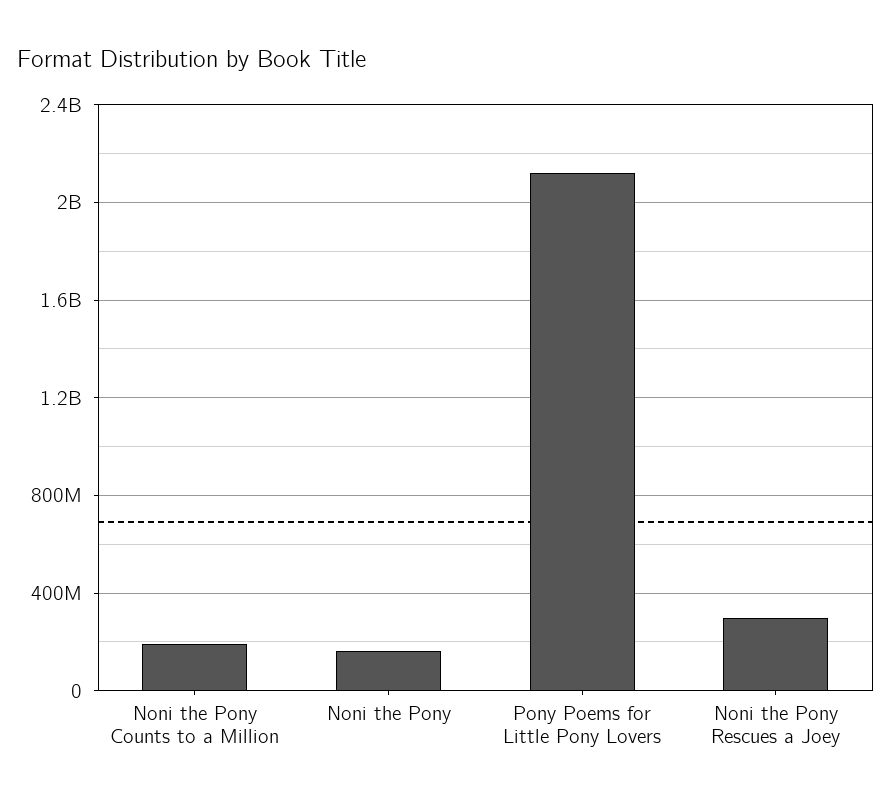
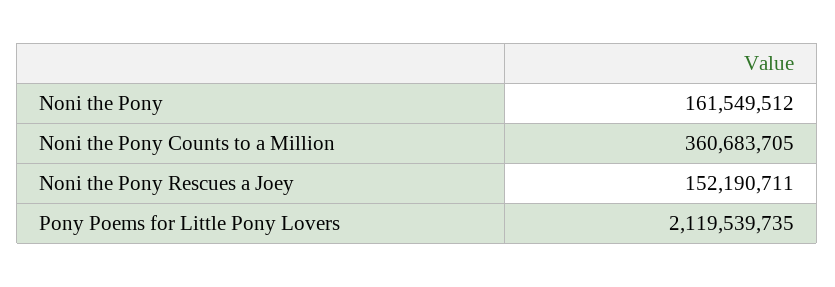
Noni the Pony Counts to a Million: 200000000 -> 360683705
Noni the Pony Rescues a Joey: 300000000 -> 152190711

